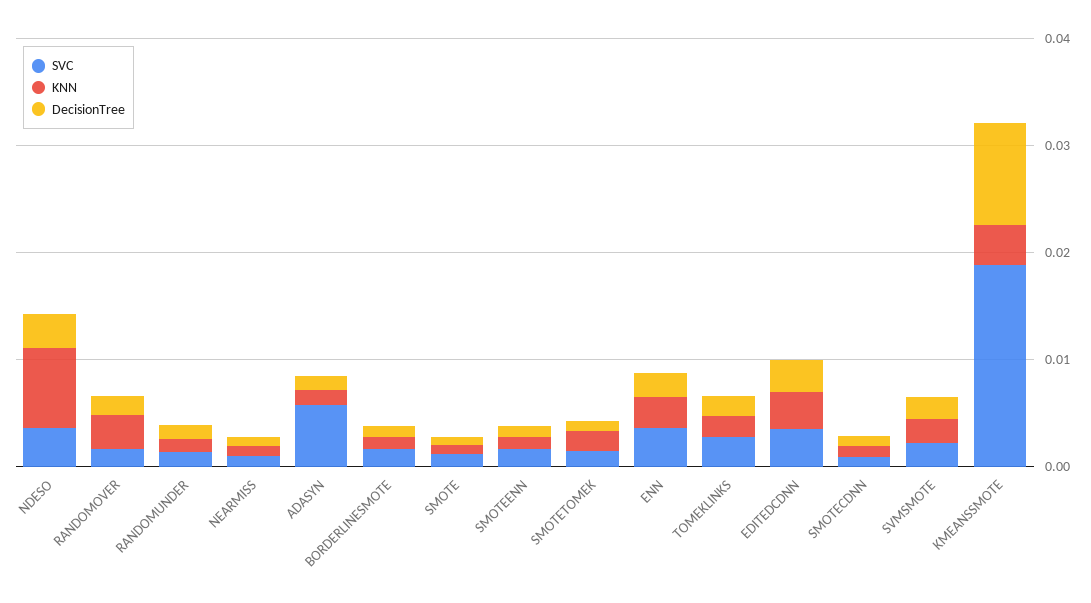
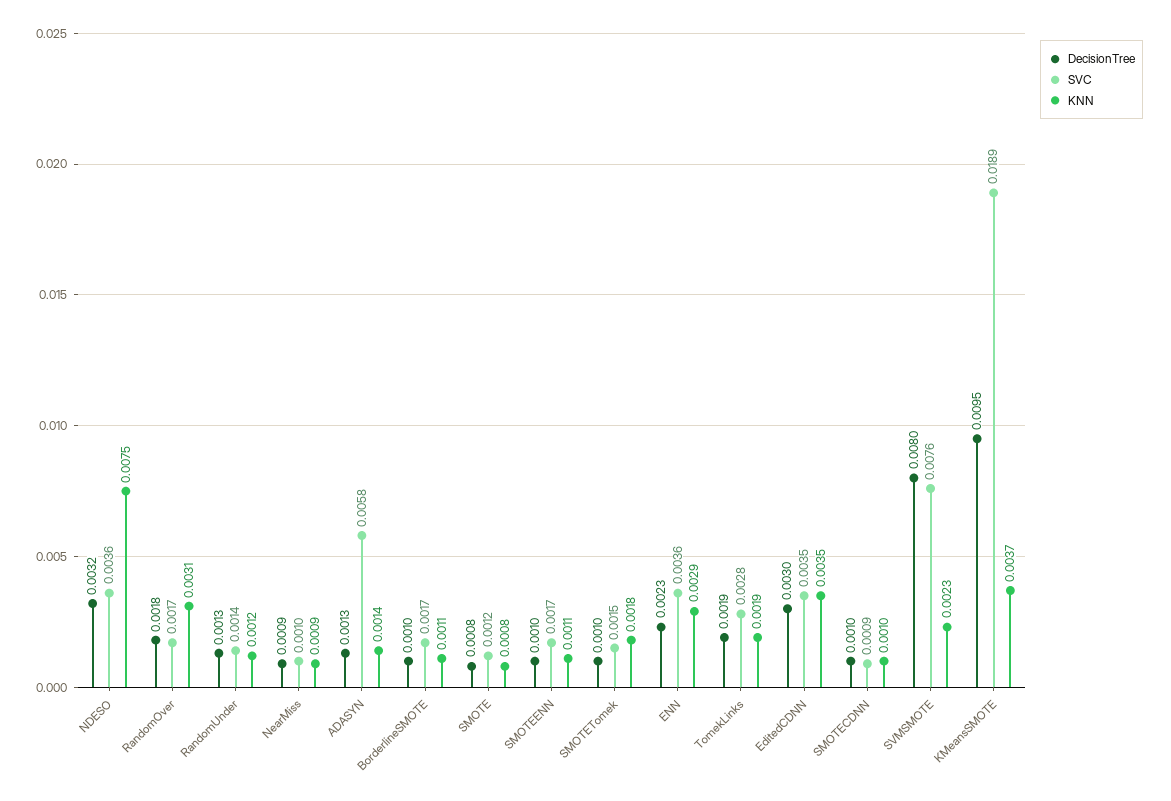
SVC, SVMSMOTE: 0.002 -> 0.0076
DecisionTree, SVMSMOTE: 0.002 -> 0.008

